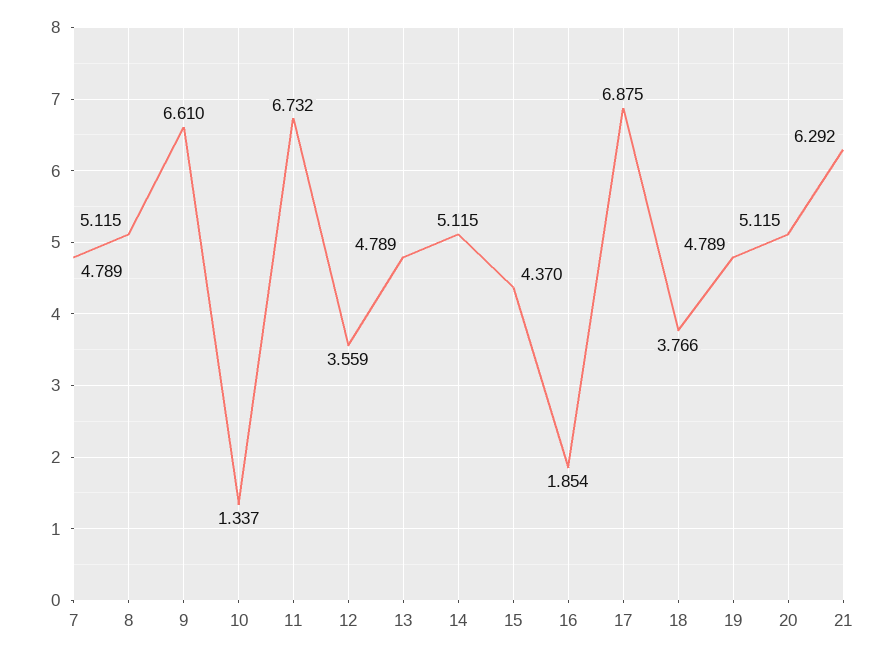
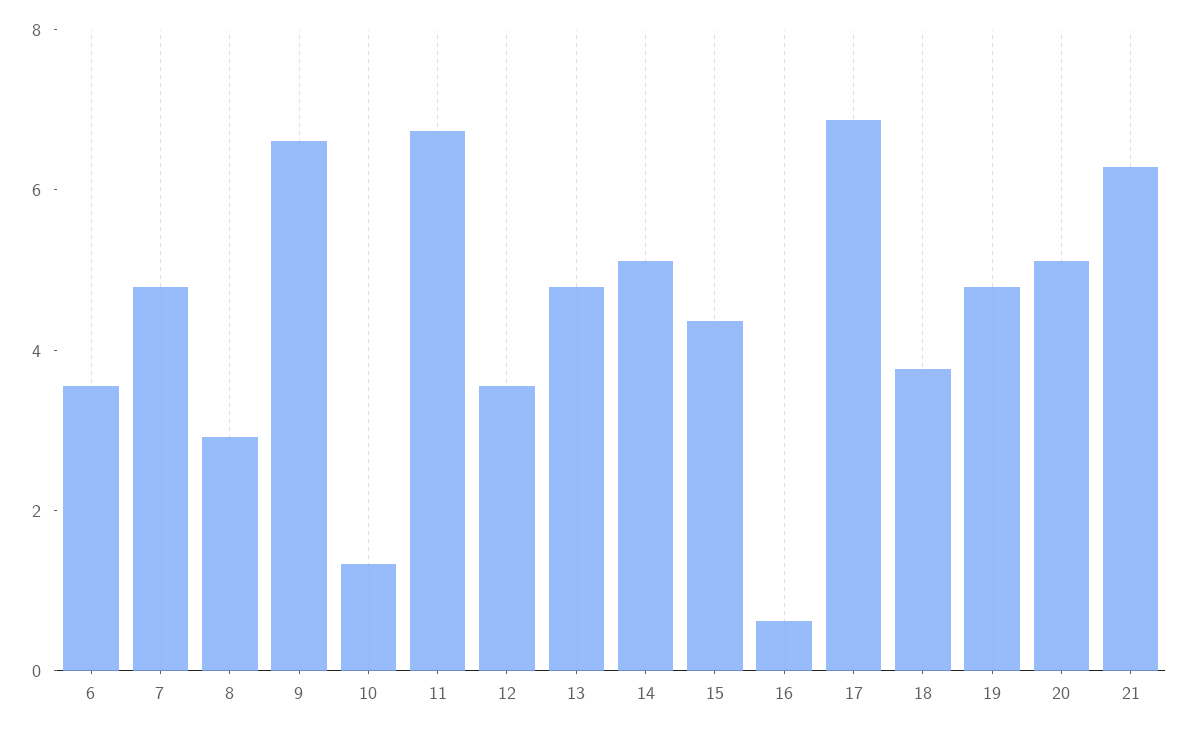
8: 5.115 -> 3
16: 1.854 -> 0.5
6: none -> 3.5

